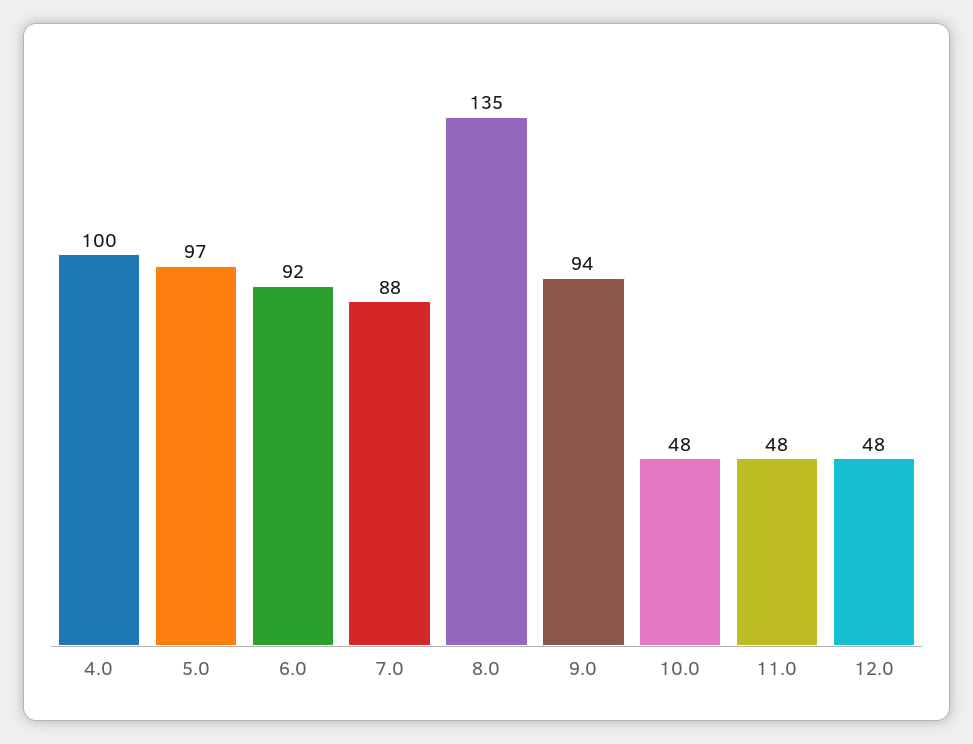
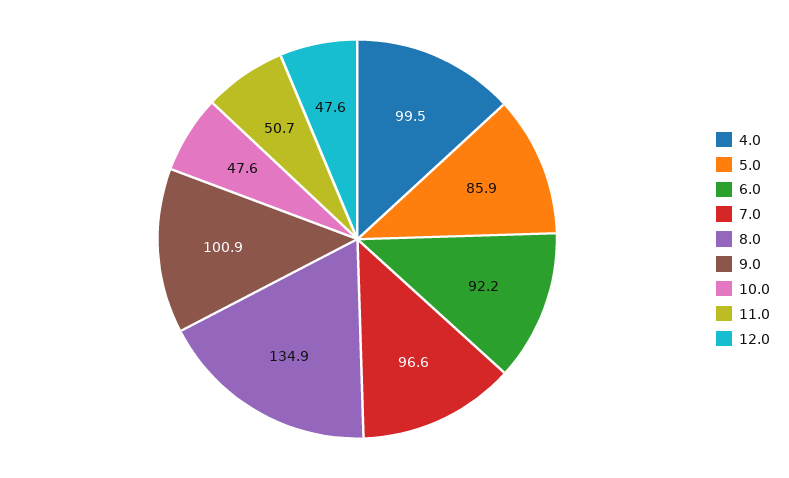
5.0: 97 -> 85.9
7.0: 88 -> 96.6
9.0: 94 -> 100.9
11.0: 48 -> 50.7

